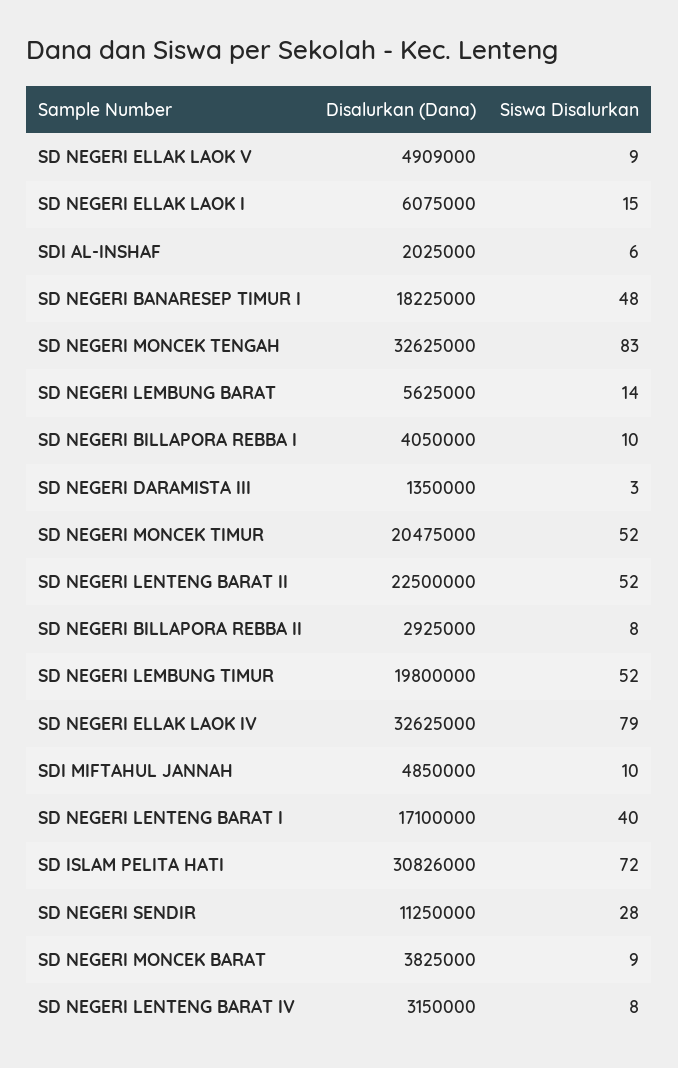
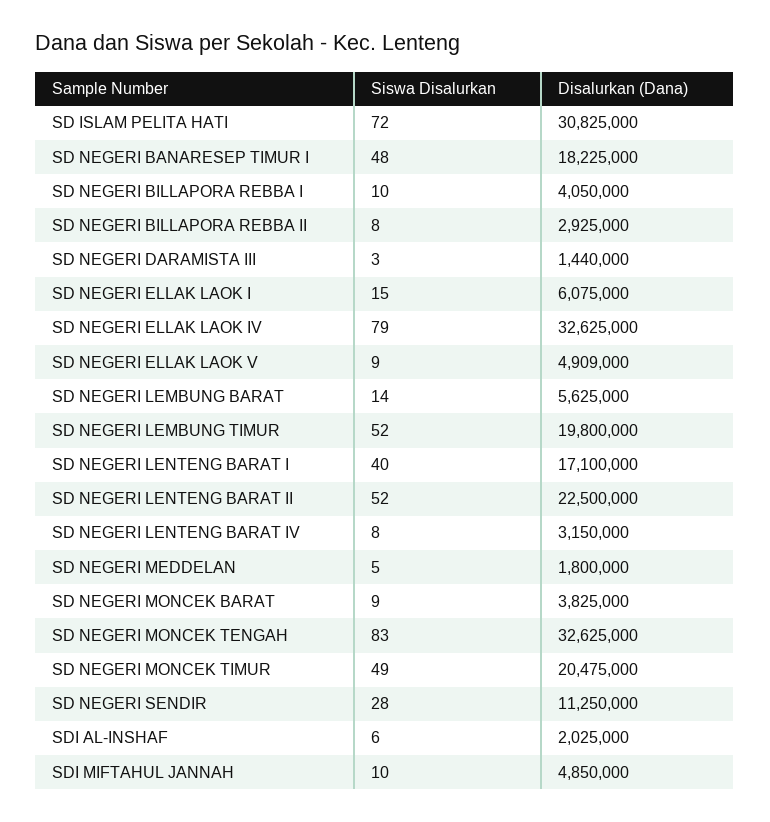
Disalurkan (Dana), SD NEGERI DARAMISTA III: 1350000 -> 1440000
Siswa Disalurkan, SD NEGERI MONCEK TIMUR: 52 -> 49
Disalurkan (Dana), SD ISLAM PELITA HATI: 30826000 -> 30825000
Siswa Disalurkan, SD NEGERI MEDDELAN: none -> 5
Disalurkan (Dana), SD NEGERI MEDDELAN: none -> 1800000

